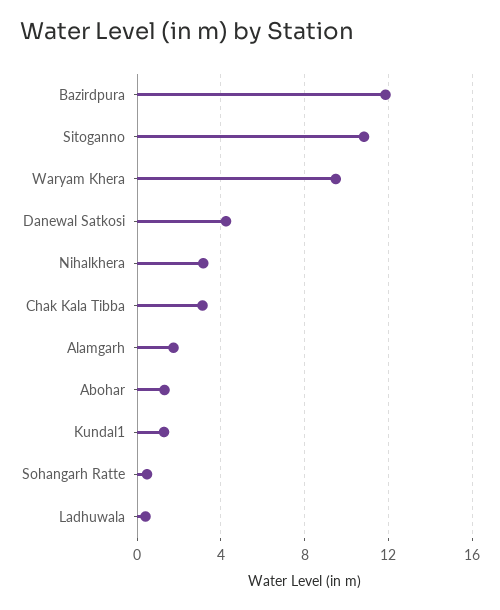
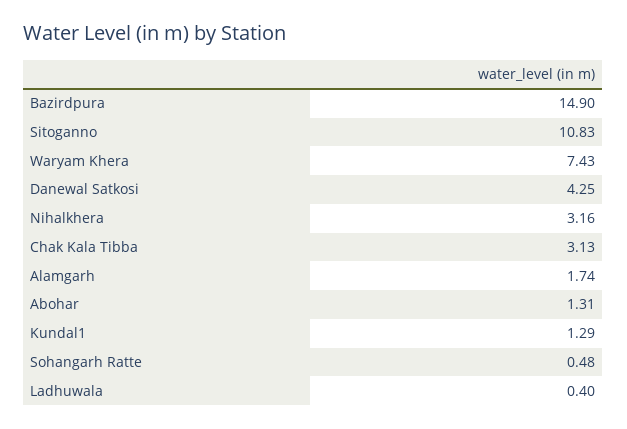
Bazirdpura: 12 -> 14.9
Waryam Khera: 9.5 -> 7.43

